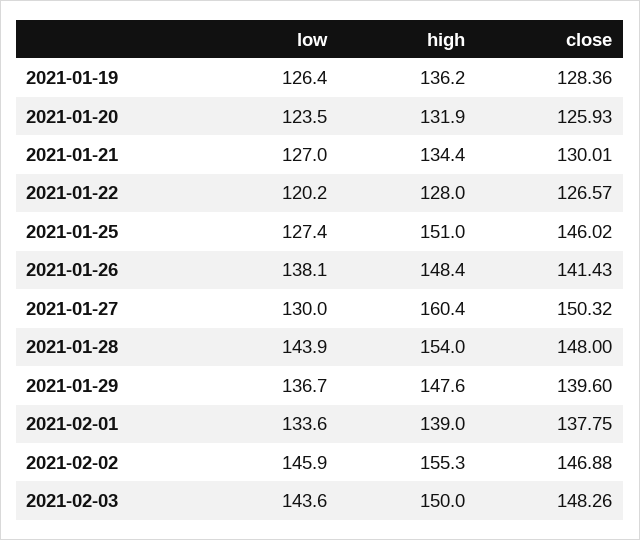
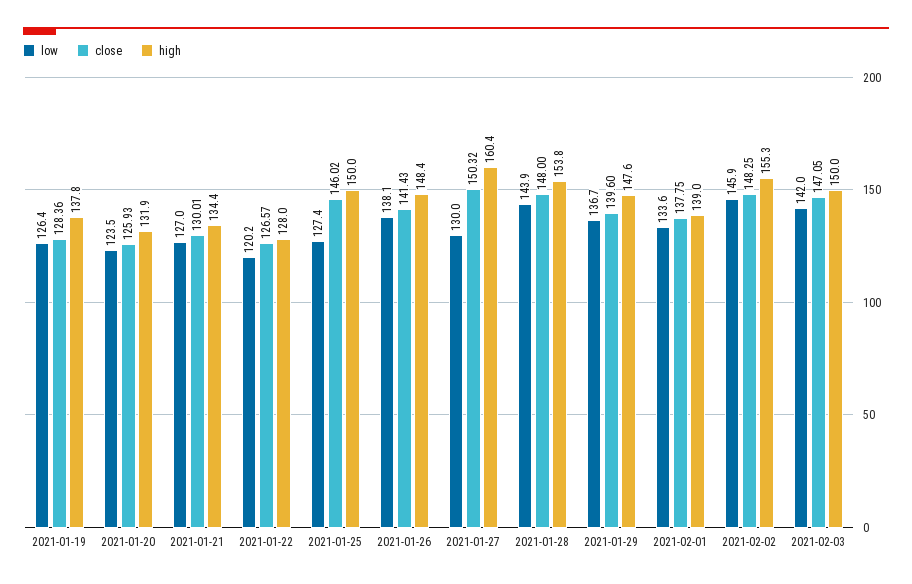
high, 2021-01-19: 136.2 -> 137.8
high, 2021-01-25: 151 -> 150
high, 2021-01-28: 154 -> 153.8
close, 2021-02-02: 146.88 -> 148.25
low, 2021-02-03: 143.6 -> 142
close, 2021-02-03: 148.26 -> 147.05

